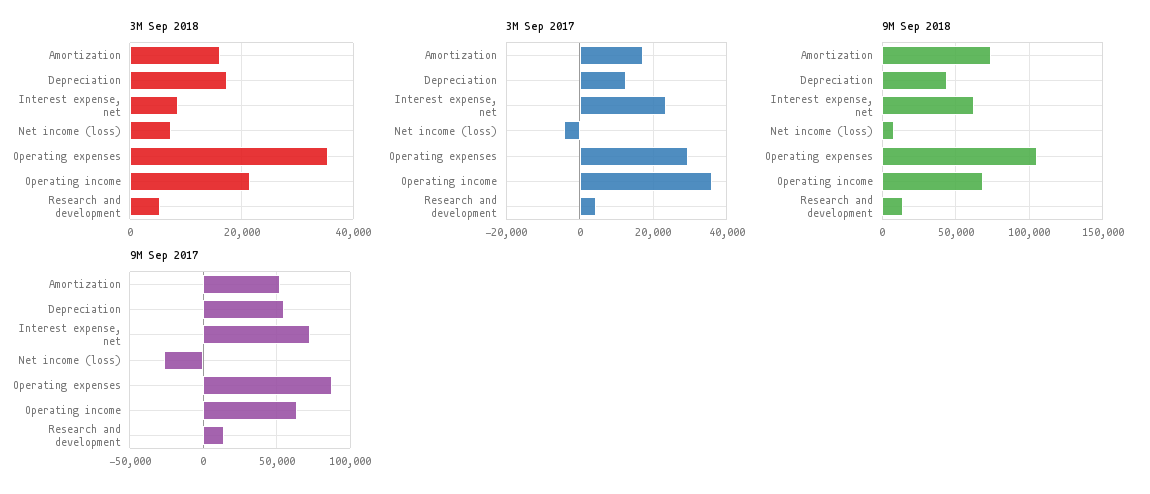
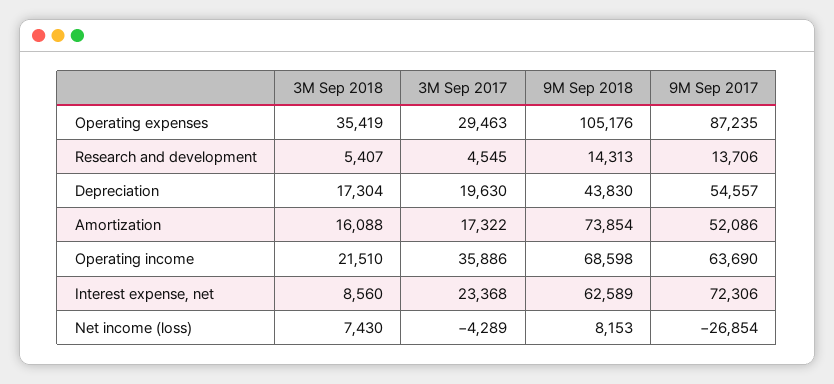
3M Sep 2017, Depreciation: 12000 -> 19630

